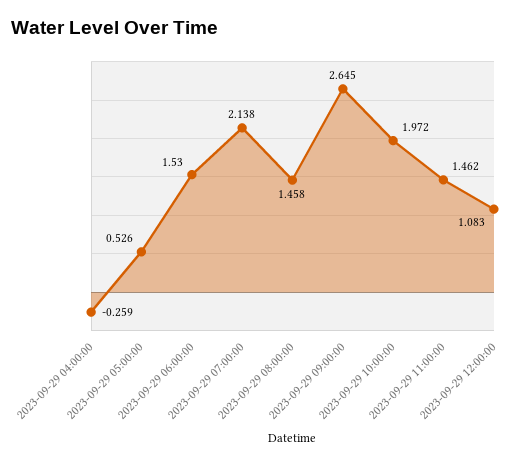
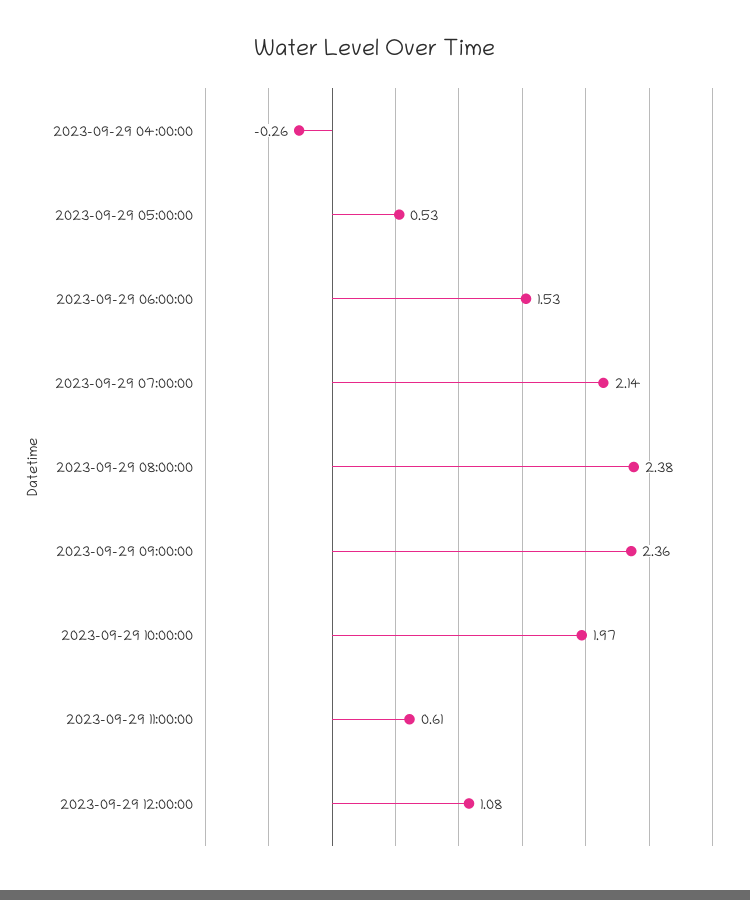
2023-09-29 08:00:00: 1.458 -> 2.38
2023-09-29 09:00:00: 2.645 -> 2.36
2023-09-29 11:00:00: 1.462 -> 0.61

